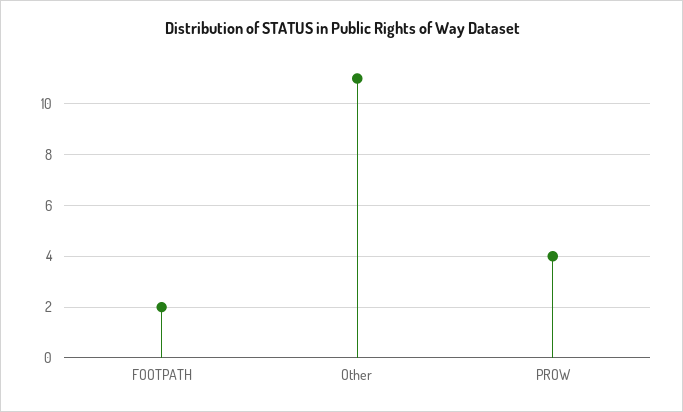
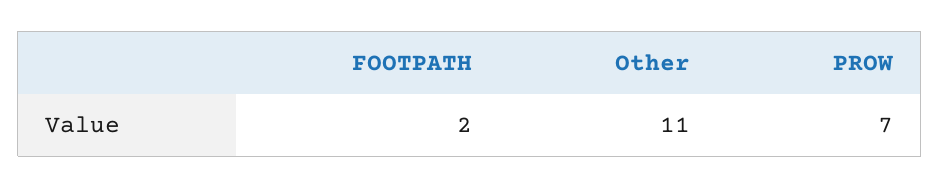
PROW: 4 -> 7

